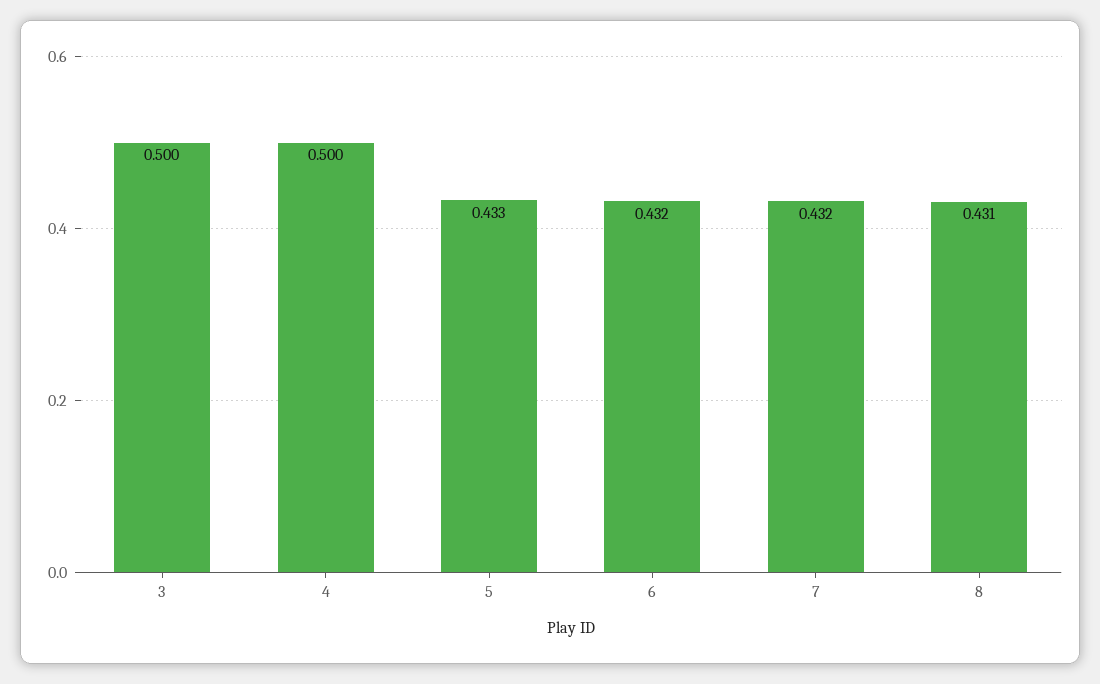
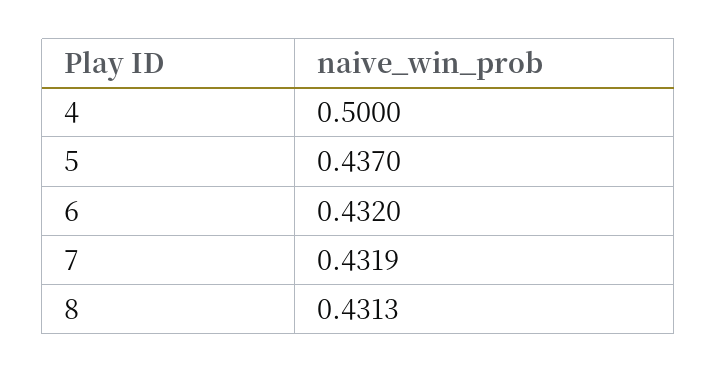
3: 0.5 -> none
5: 0.433 -> 0.437

